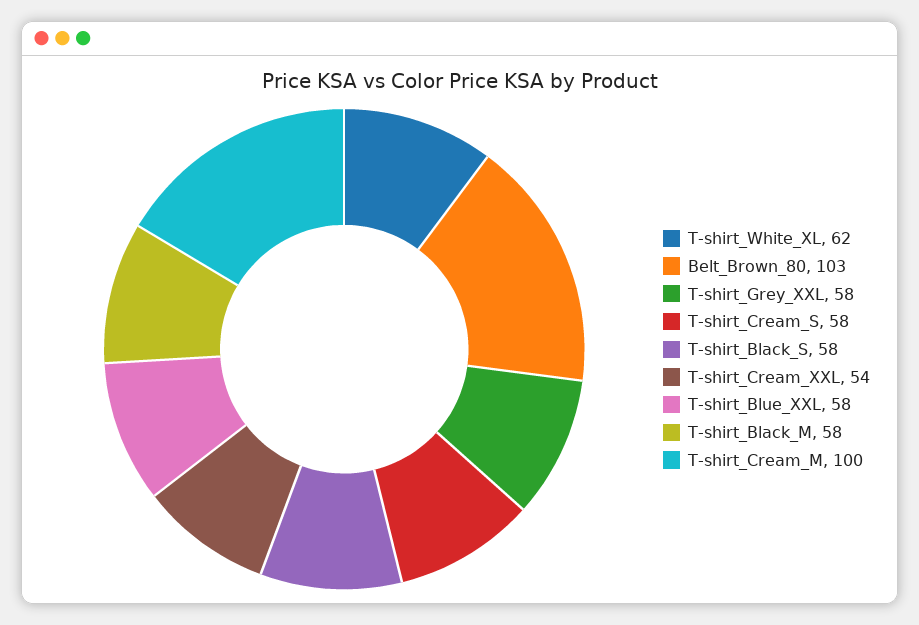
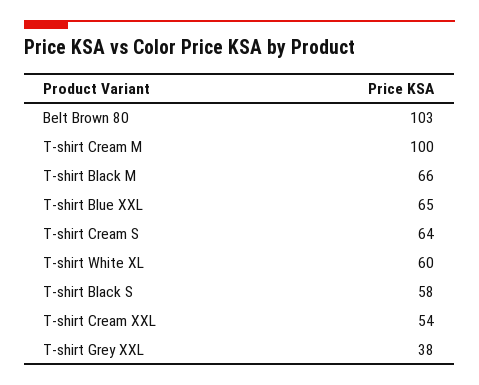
T-shirt_White_XL: 62 -> 60
T-shirt_Grey_XXL: 58 -> 38
T-shirt_Cream_S: 58 -> 64
T-shirt_Blue_XXL: 58 -> 65
T-shirt_Black_M: 58 -> 66

